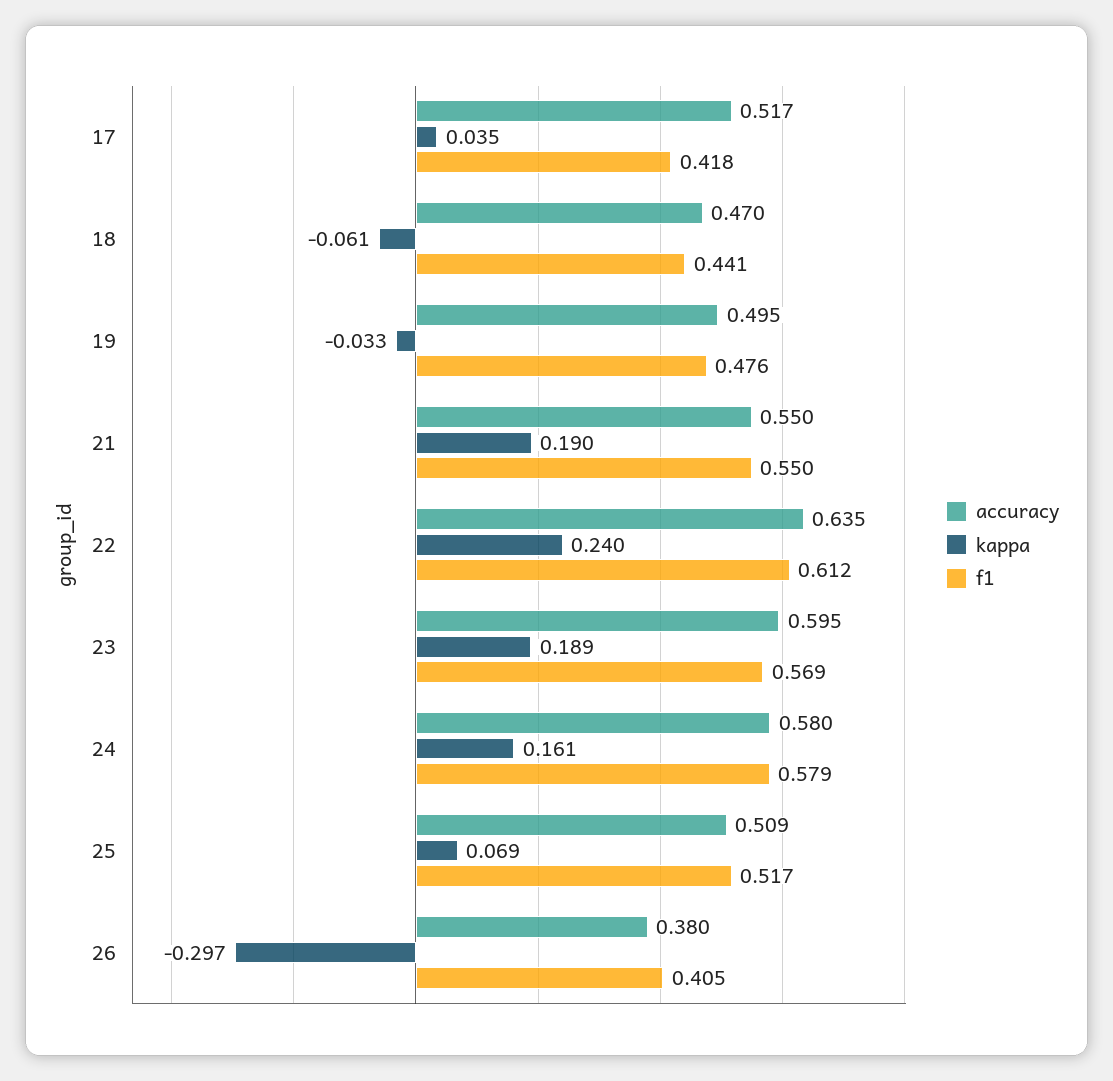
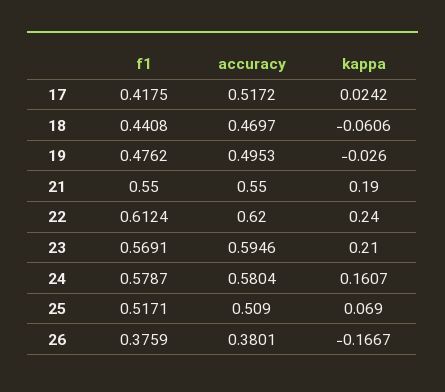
kappa, 17: 0.035 -> 0.0242
kappa, 19: -0.033 -> -0.026
accuracy, 22: 0.635 -> 0.62
kappa, 23: 0.189 -> 0.21
kappa, 26: -0.297 -> -0.1667
f1, 26: 0.405 -> 0.3759

